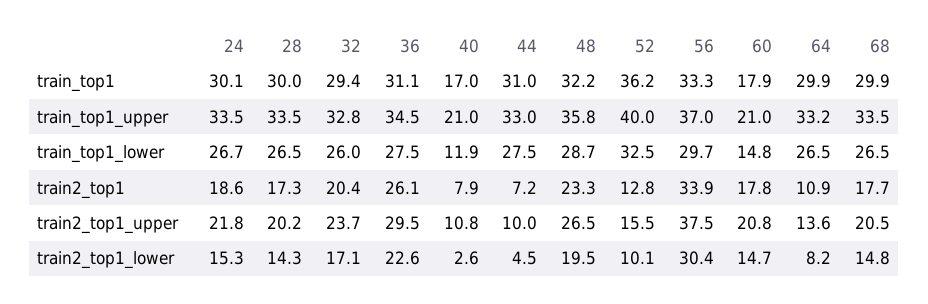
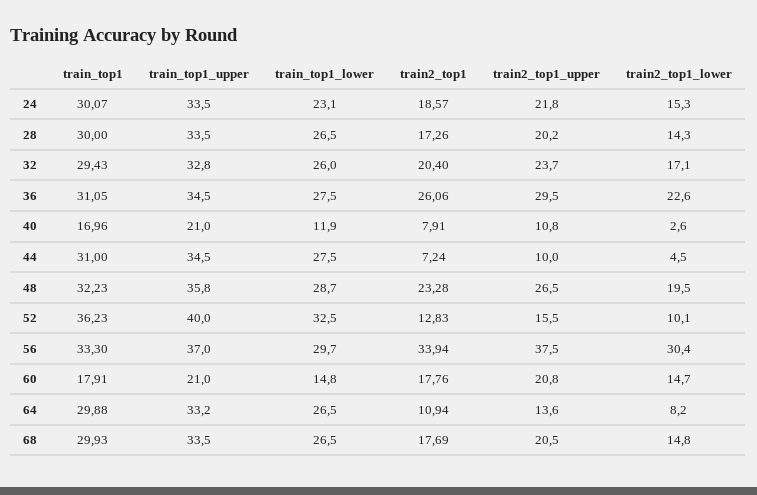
44, train_top1_upper: 33 -> 34.5
24, train_top1_lower: 26.7 -> 23.1

